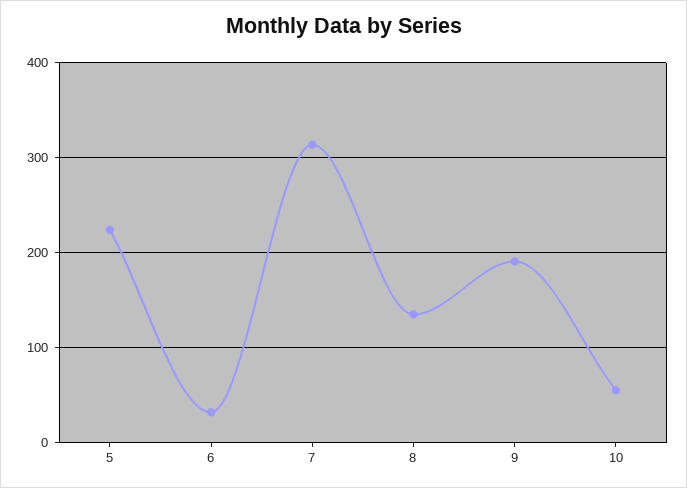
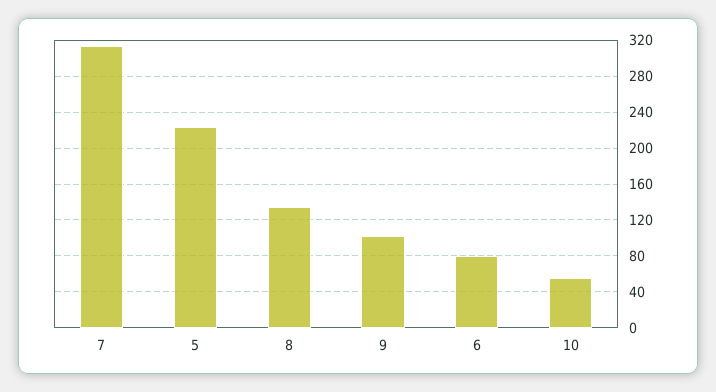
6: 30 -> 80
9: 190 -> 100

